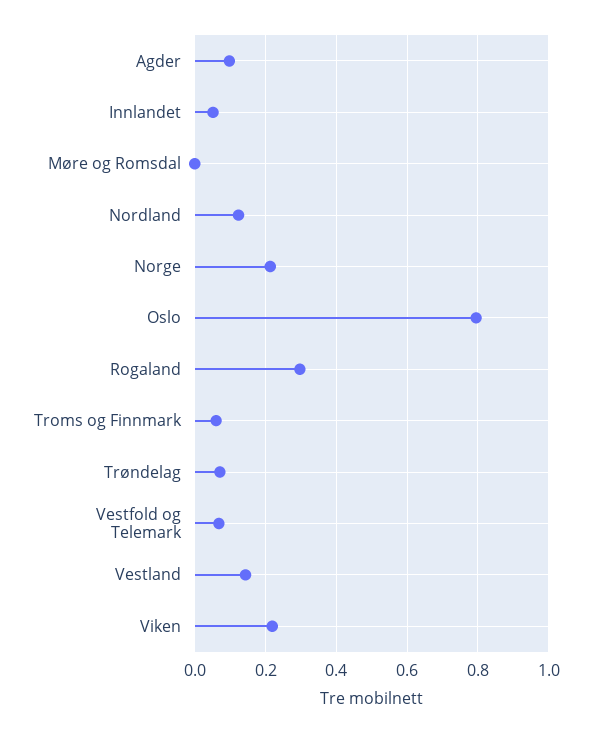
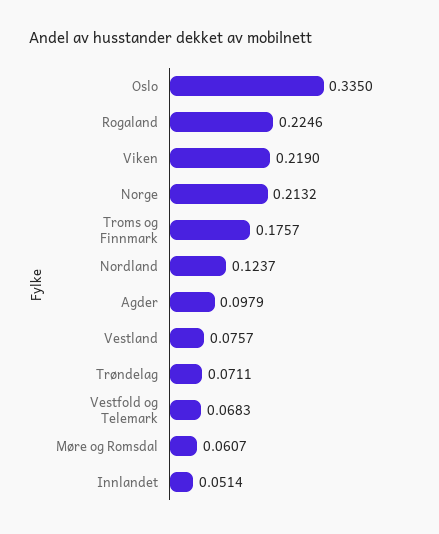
Møre og Romsdal: 0 -> 0.0607
Oslo: 0.8 -> 0.335
Rogaland: 0.3 -> 0.2246
Troms og Finnmark: 0.06 -> 0.1757
Vestland: 0.14 -> 0.0757

